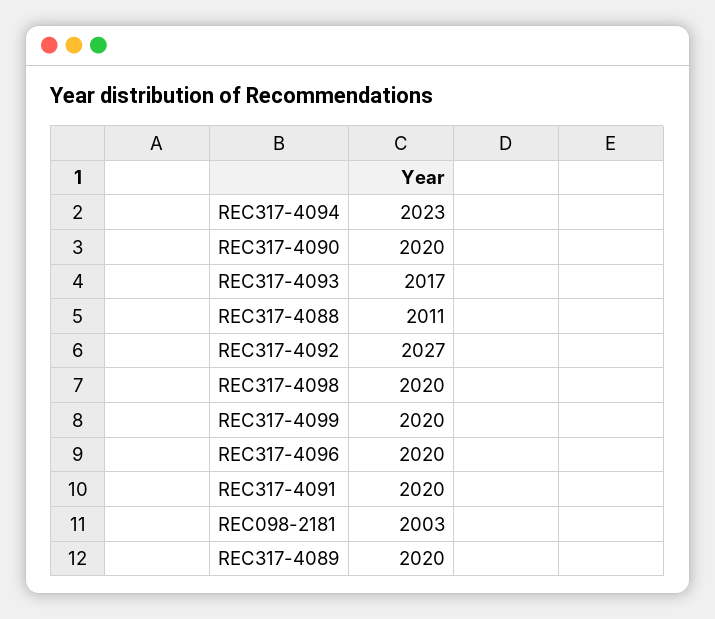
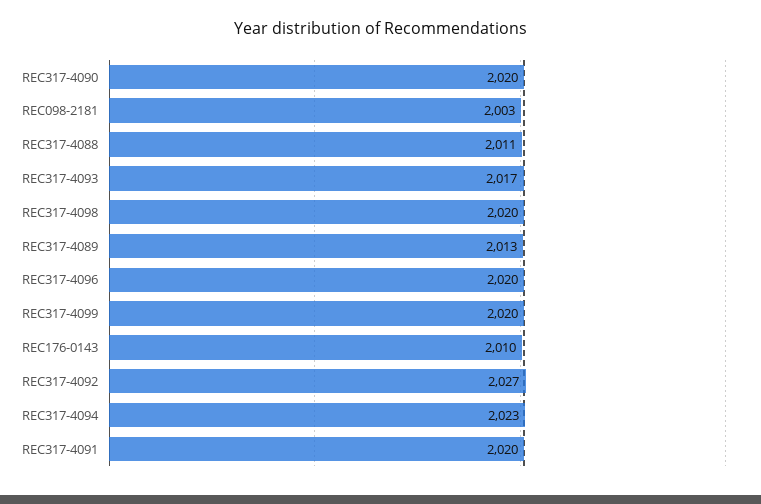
REC317-4089: 2020 -> 2013
REC176-0143: none -> 2010

